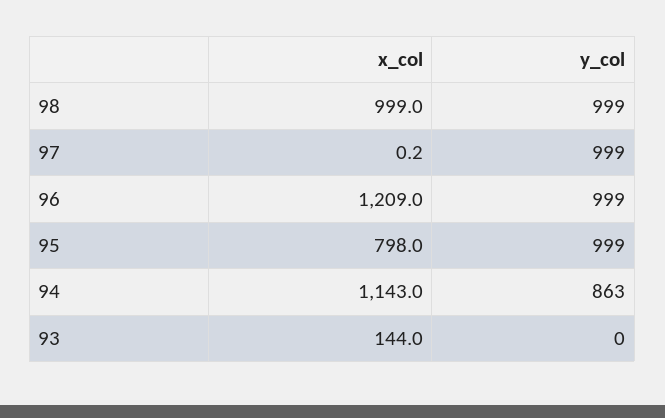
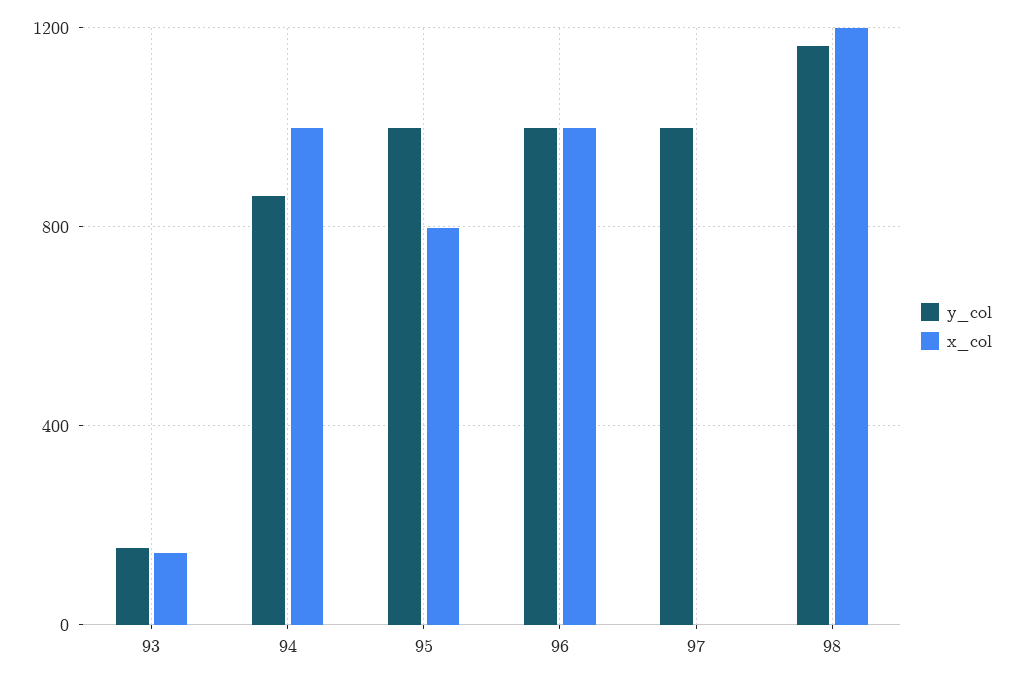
x_col, 98: 999 -> 1200
y_col, 98: 999 -> 1150
x_col, 96: 1209 -> 1000
x_col, 94: 1143 -> 1000
y_col, 93: 0 -> 150

